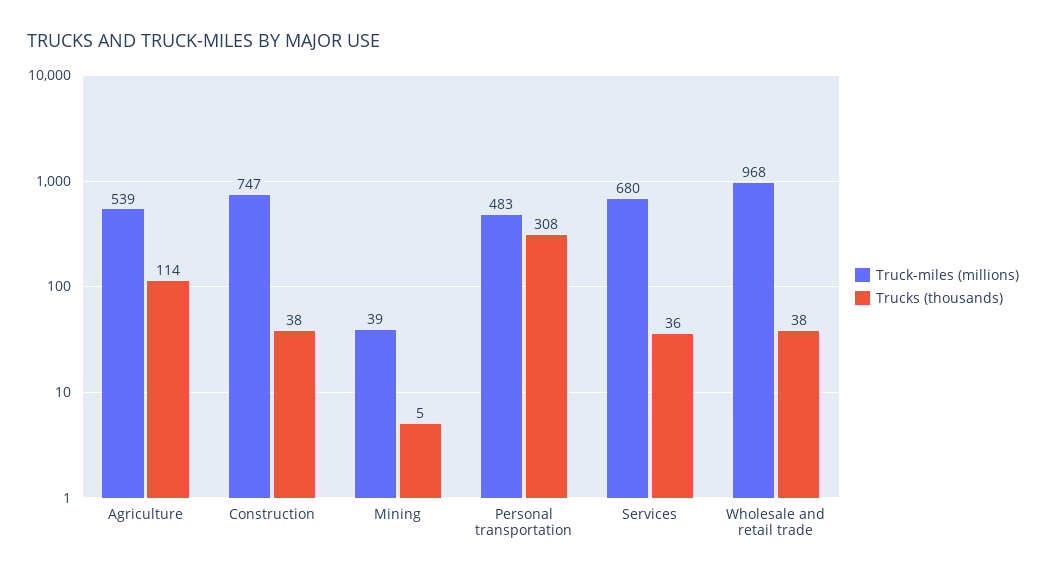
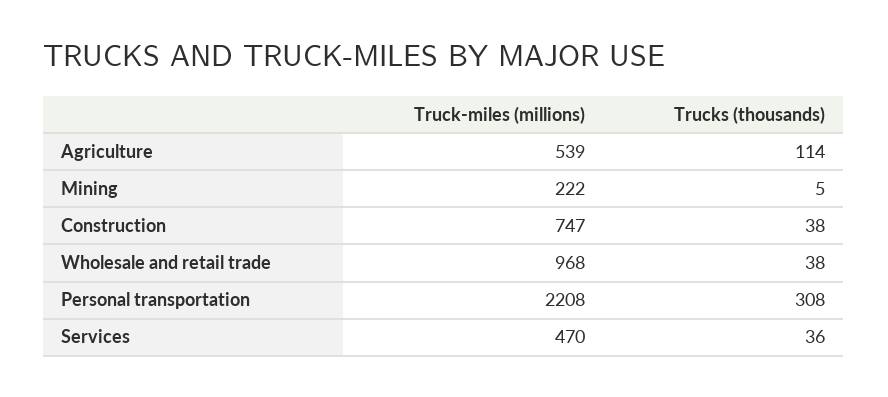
Truck-miles (millions), Mining: 39 -> 222
Truck-miles (millions), Personal transportation: 483 -> 2208
Truck-miles (millions), Services: 680 -> 470

